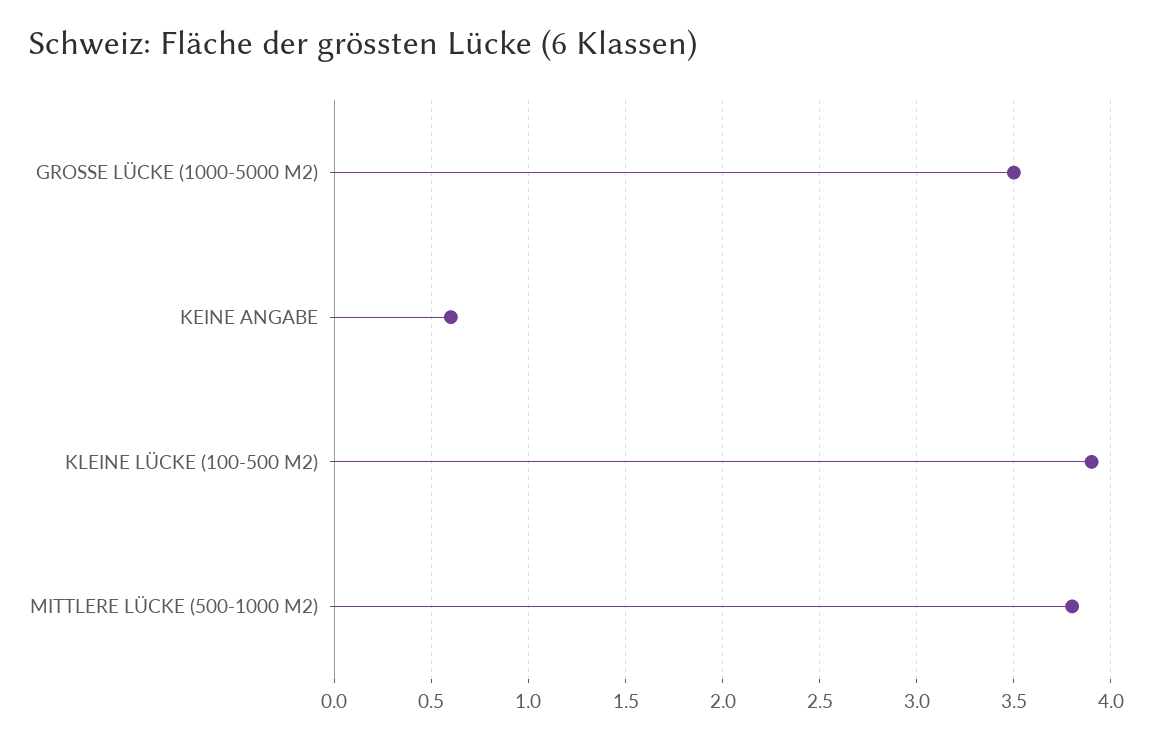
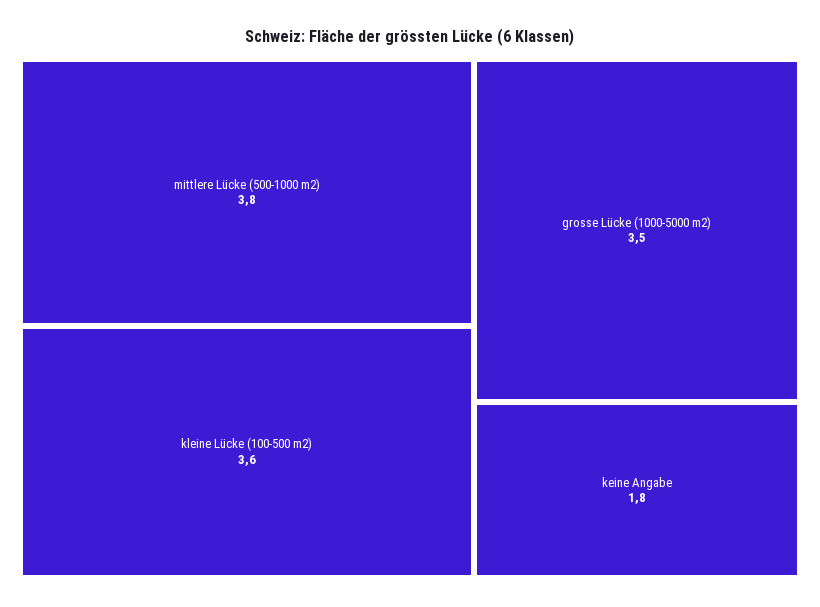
KEINE ANGABE: 0.6 -> 1.8
KLEINE LÜCKE (100-500 M2): 3.9 -> 3.6

